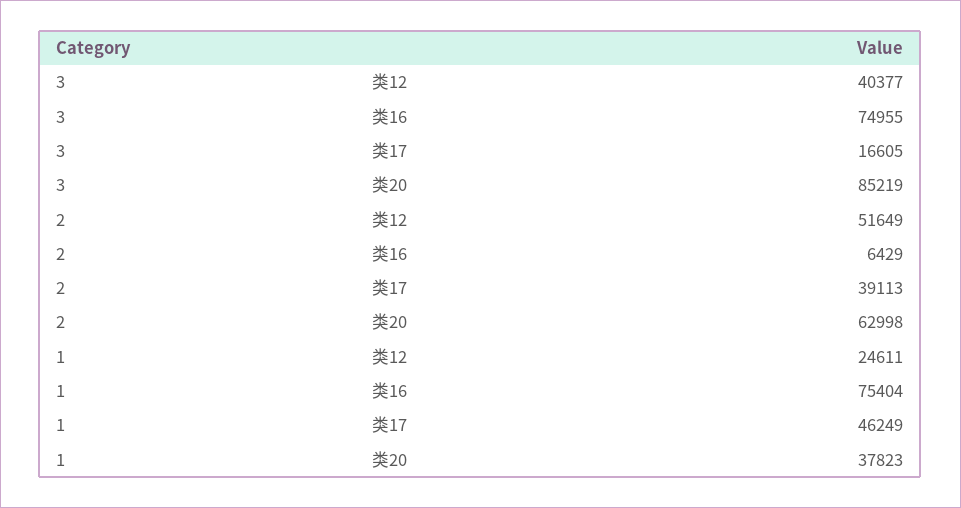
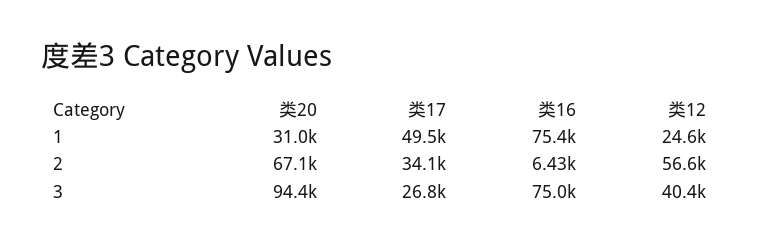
3, 类17: 16605 -> 26800
3, 类20: 85219 -> 94400
2, 类12: 51649 -> 56600
2, 类17: 39113 -> 34100
2, 类20: 62998 -> 67100
1, 类17: 46249 -> 49500
1, 类20: 37823 -> 31000

